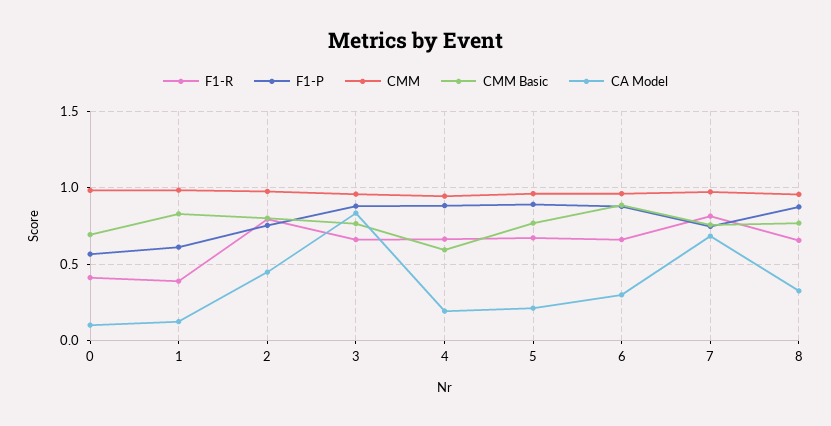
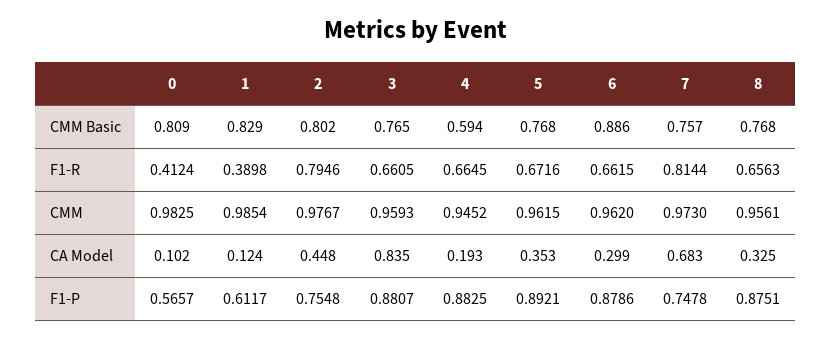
CMM Basic, 0: 0.7 -> 0.809
CA Model, 5: 0.2 -> 0.353

